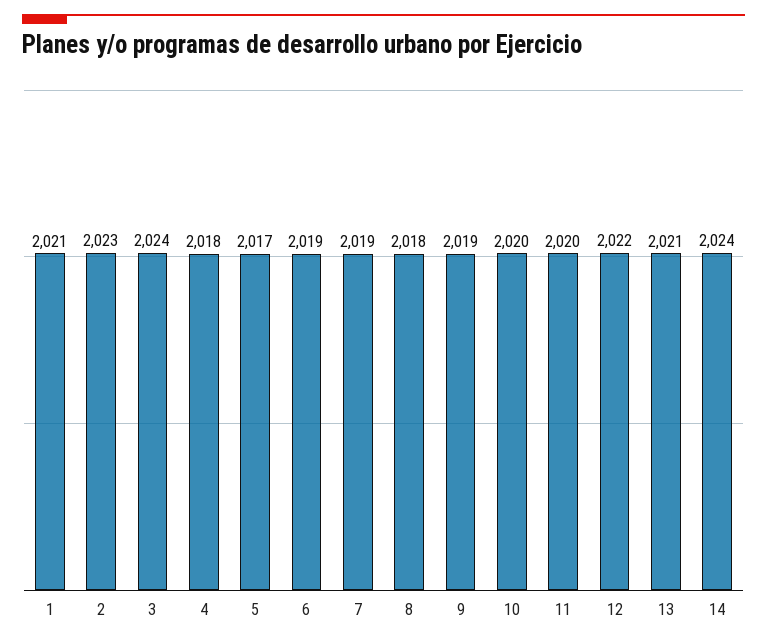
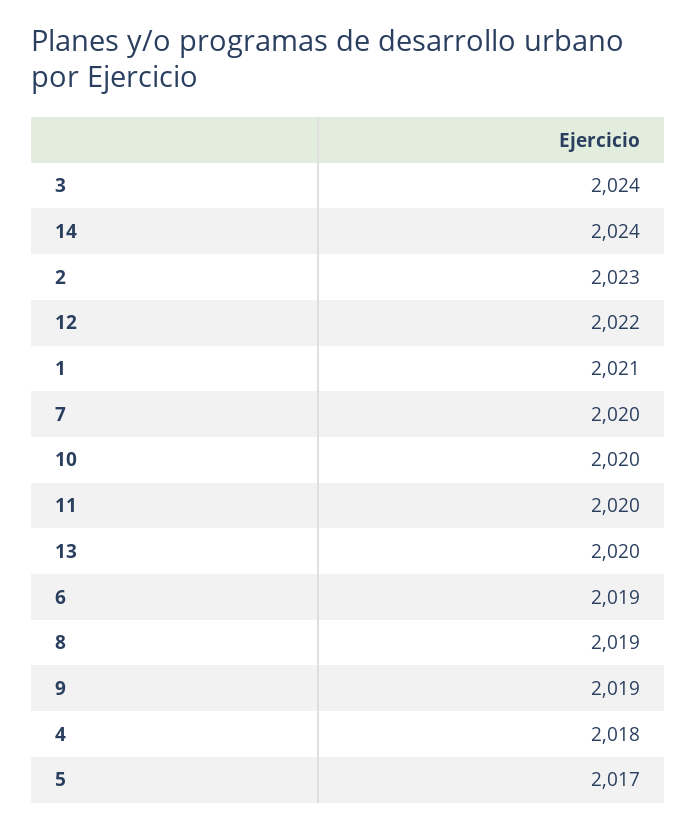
7: 2019 -> 2020
8: 2018 -> 2019
13: 2021 -> 2020

